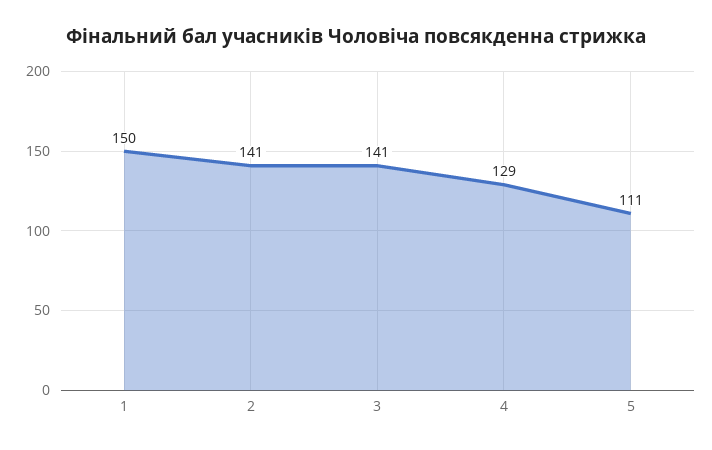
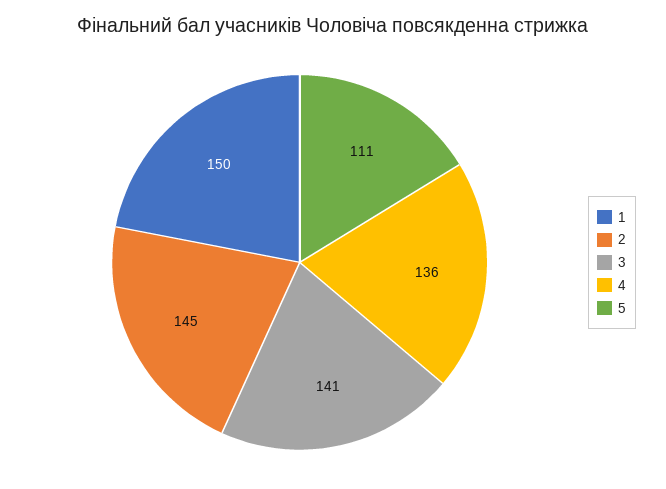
2: 141 -> 145
4: 129 -> 136

